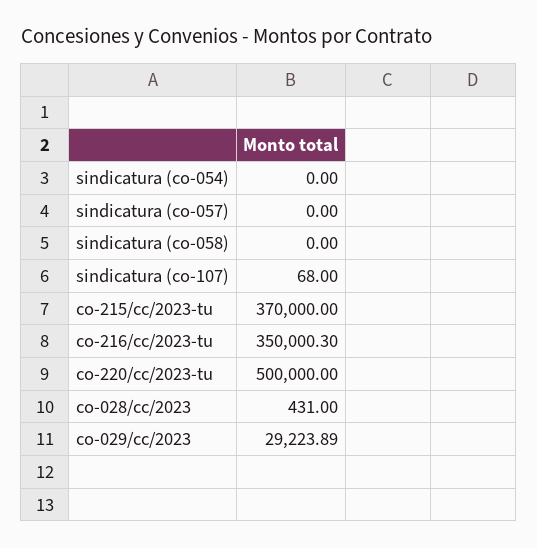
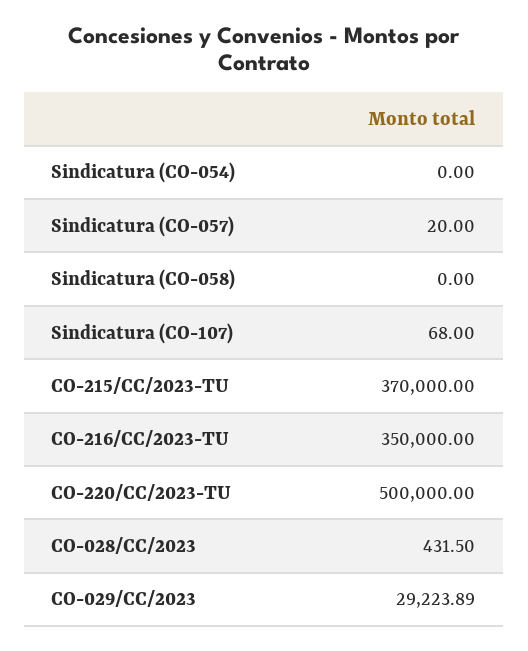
sindicatura (co-057): 0 -> 20
co-216/cc/2023-tu: 350000.3 -> 350000
co-028/cc/2023: 431 -> 431.5

